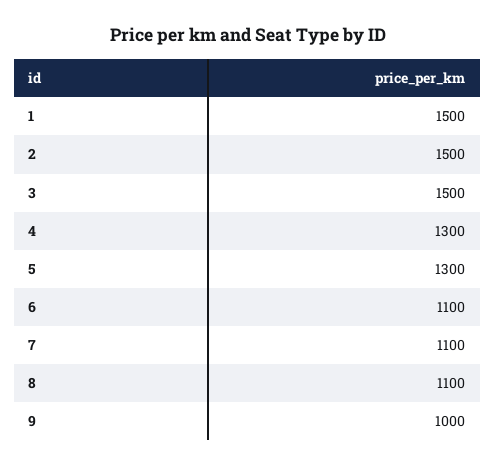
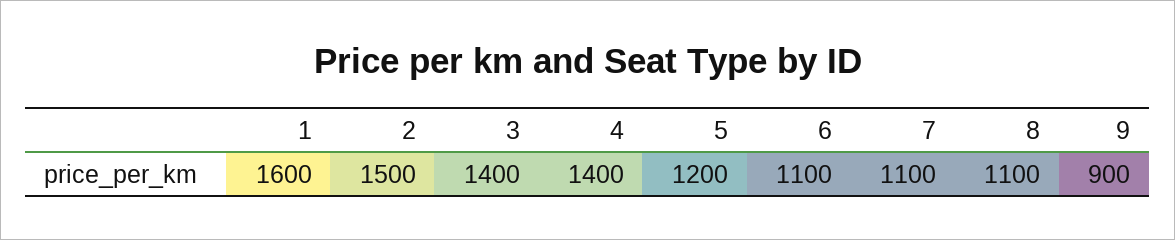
1: 1500 -> 1600
3: 1500 -> 1400
4: 1300 -> 1400
5: 1300 -> 1200
9: 1000 -> 900

